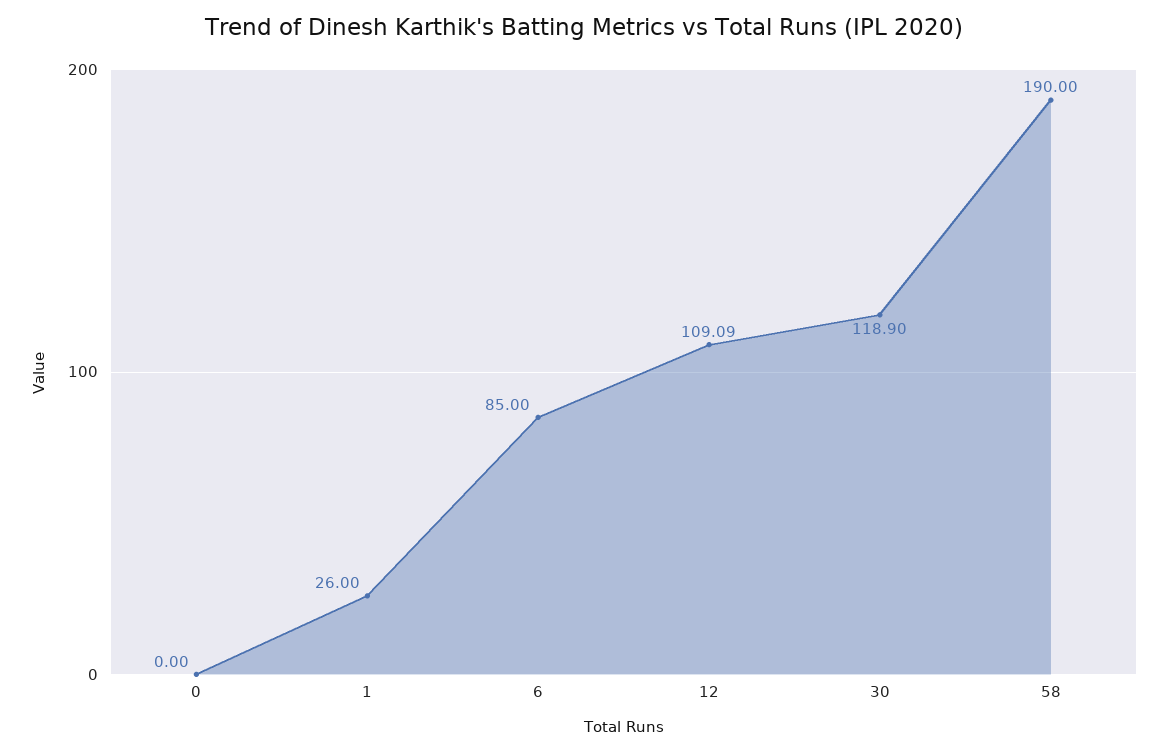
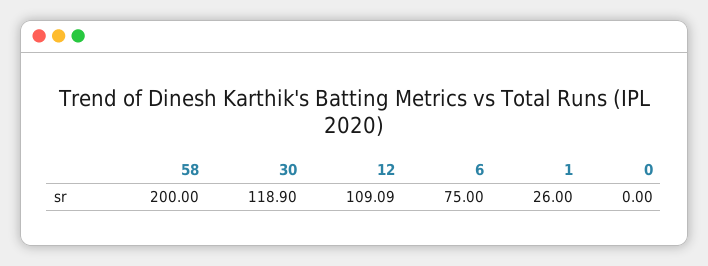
6: 85 -> 75
58: 190 -> 200

